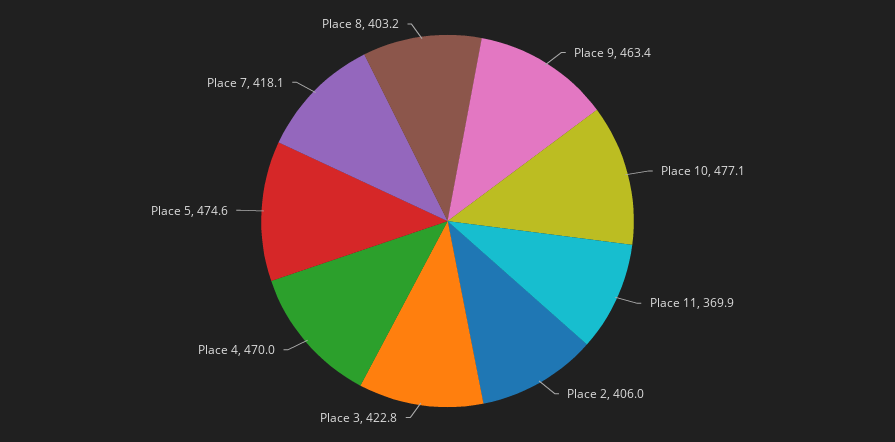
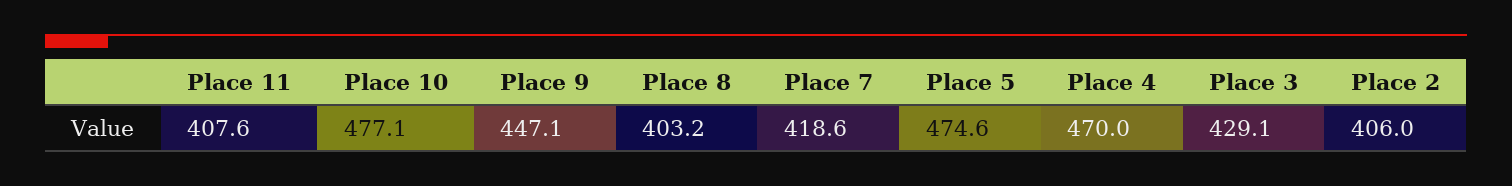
Place 9: 463.4 -> 447.1
Place 11: 369.9 -> 407.6
Place 3: 422.8 -> 429.1
Place 7: 418.1 -> 418.6

